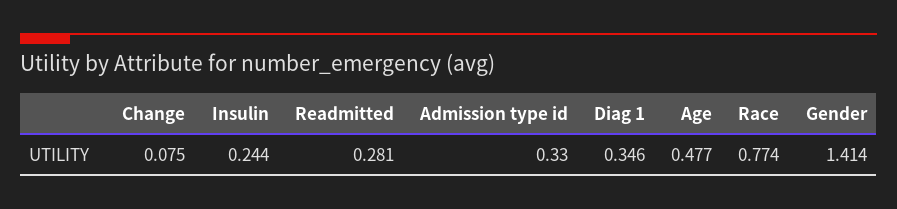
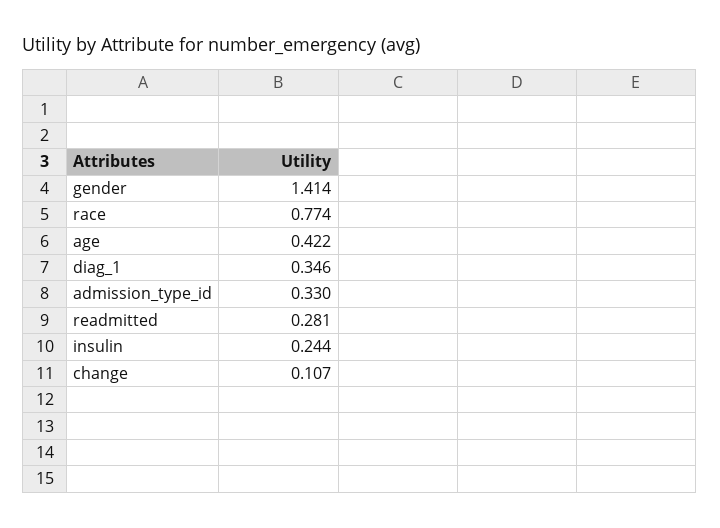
Change: 0.075 -> 0.107
Age: 0.477 -> 0.422

